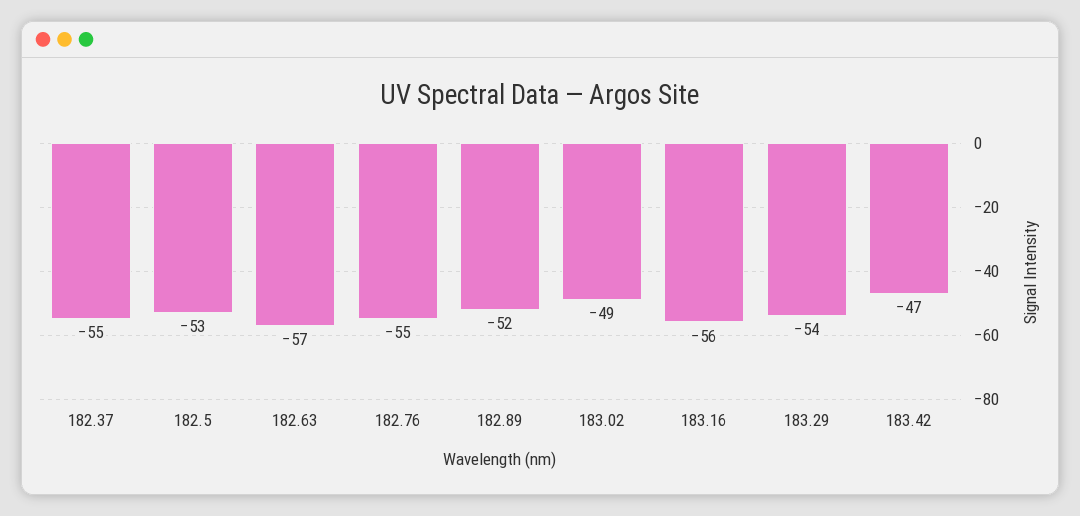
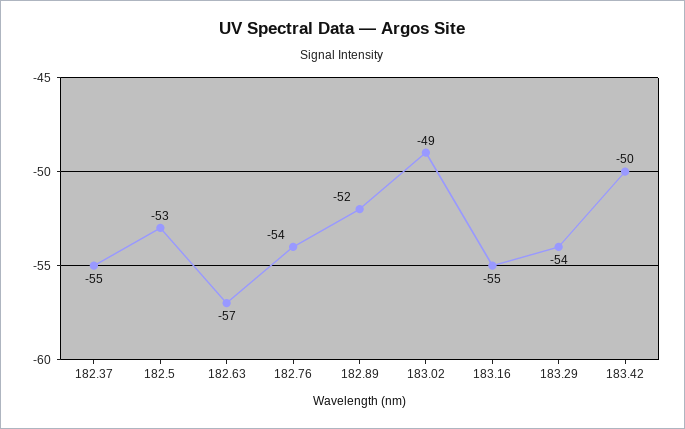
182.76: -55 -> -54
183.16: -56 -> -55
183.42: -47 -> -50

